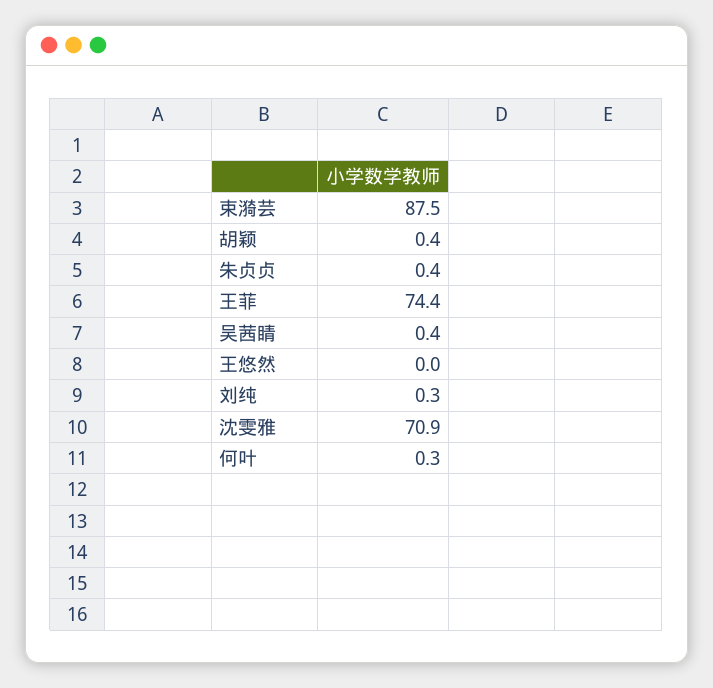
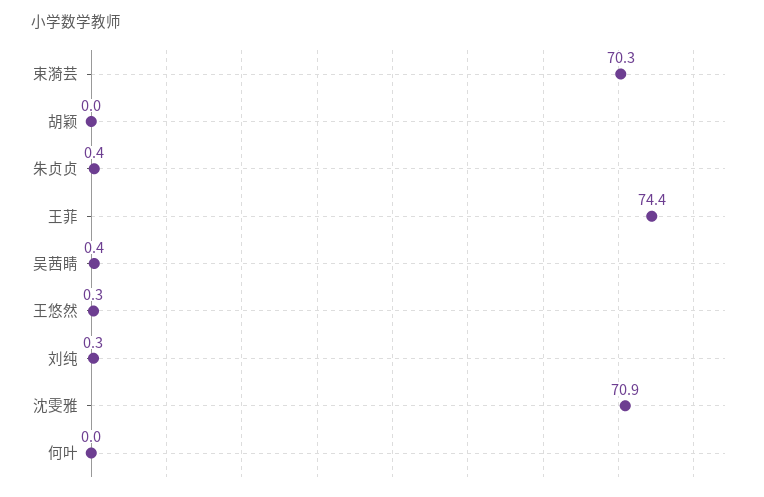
束漪芸: 87.5 -> 70.3
胡颖: 0.4 -> 0
王悠然: 0 -> 0.3
何叶: 0.3 -> 0

